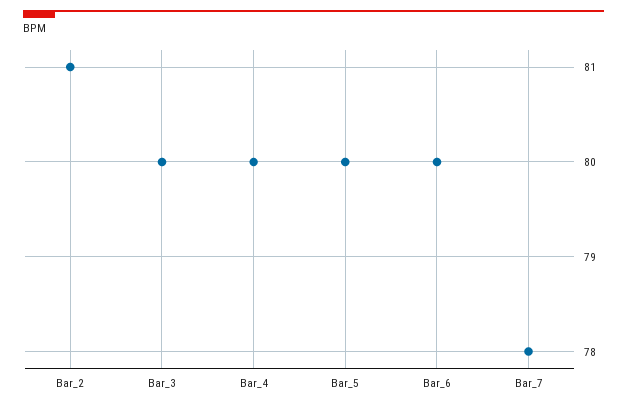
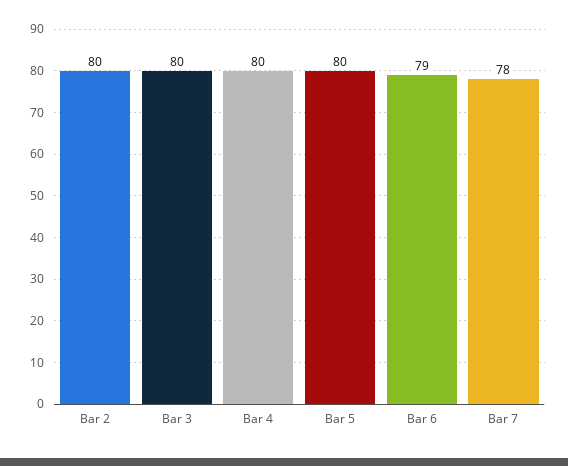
Bar_2: 81 -> 80
Bar_6: 80 -> 79

